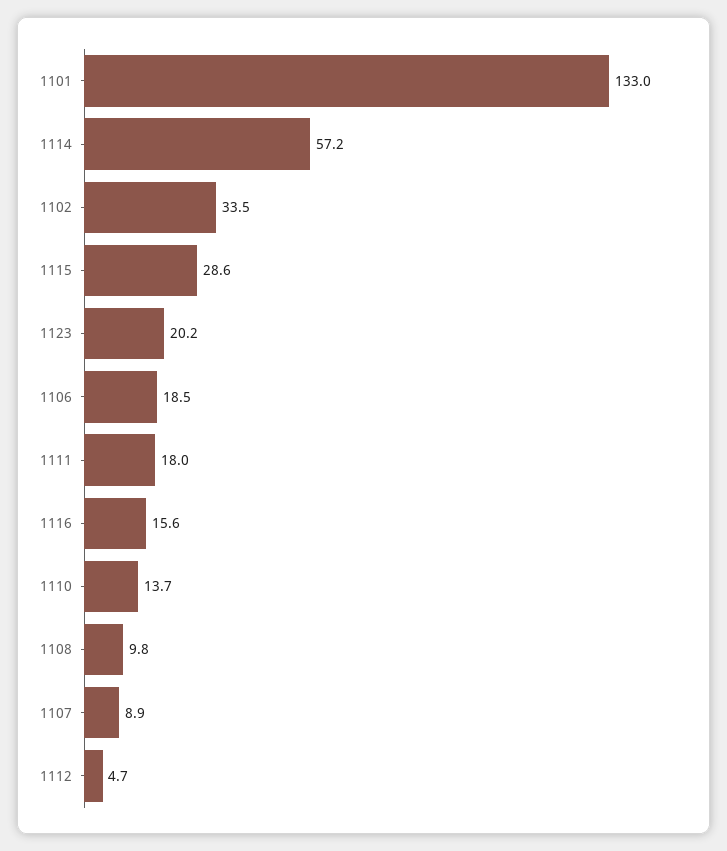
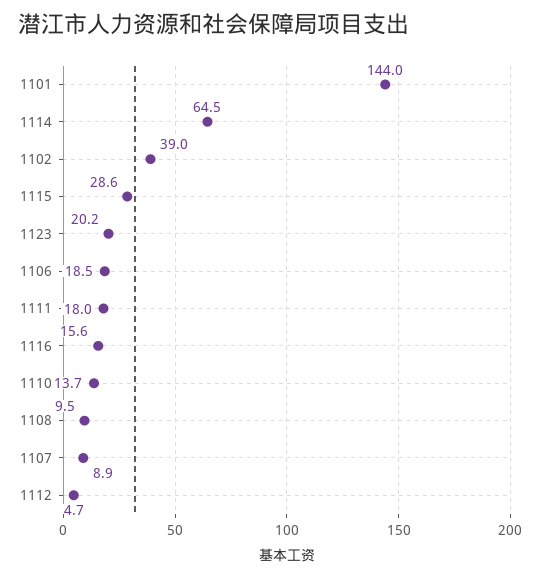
1101: 133 -> 144
1114: 57.2 -> 64.5
1102: 33.5 -> 39
1108: 9.8 -> 9.5

